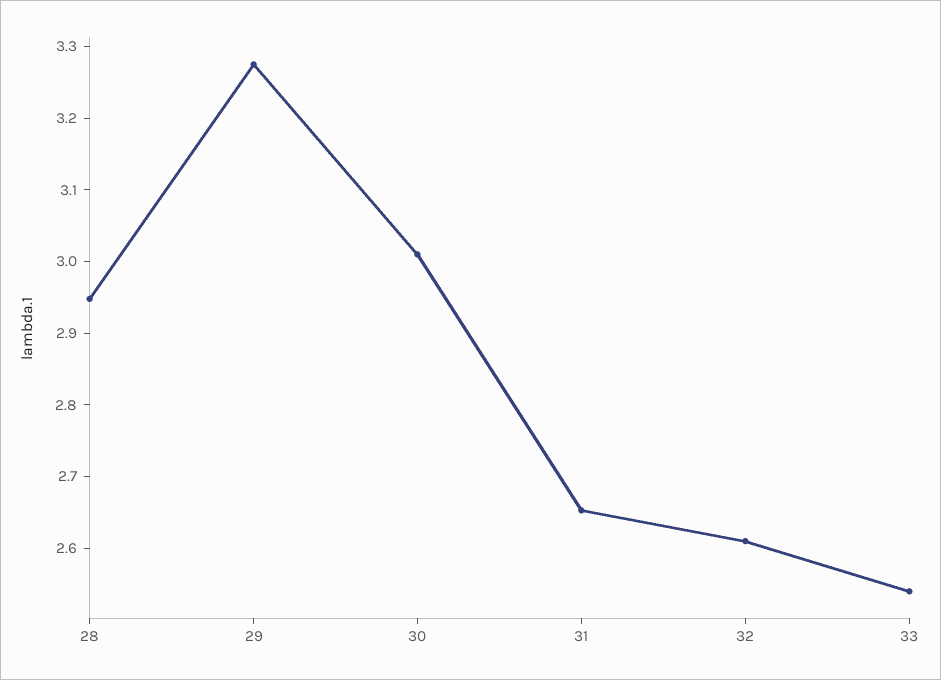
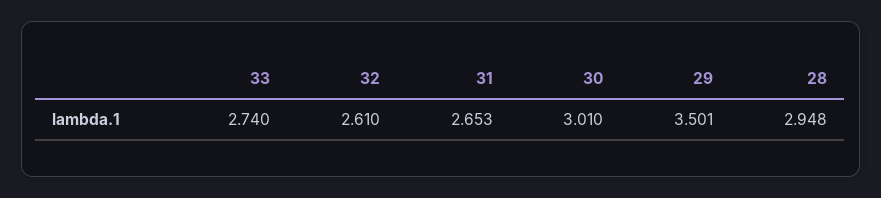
29: 3.28 -> 3.501
33: 2.54 -> 2.74

